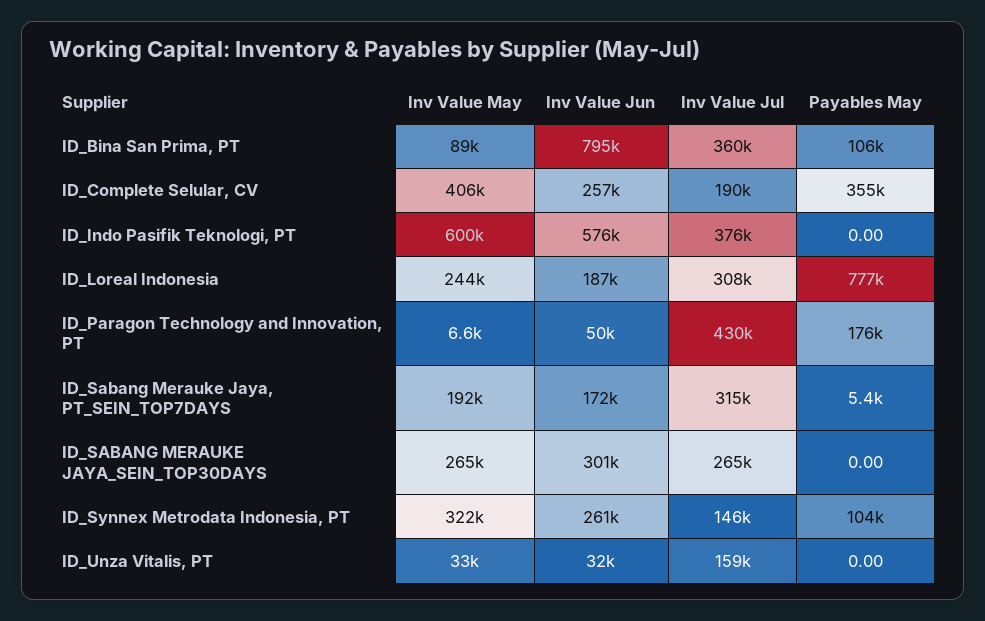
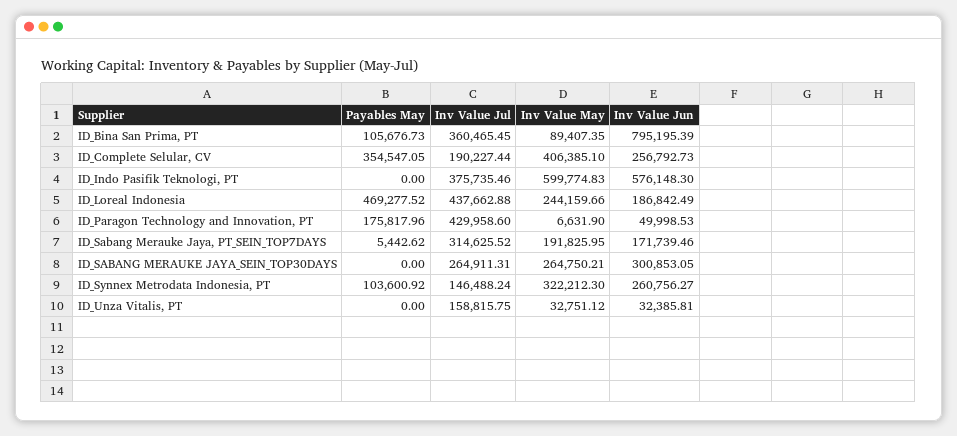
Inv Value Jul, ID_Loreal Indonesia: 308000 -> 437662.88
Payables May, ID_Loreal Indonesia: 777000 -> 469277.52

